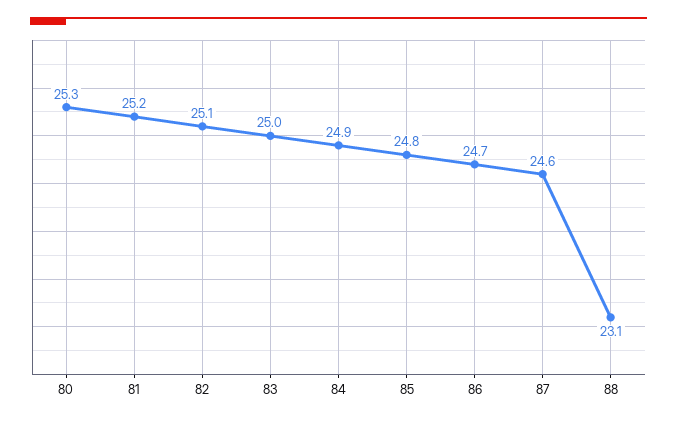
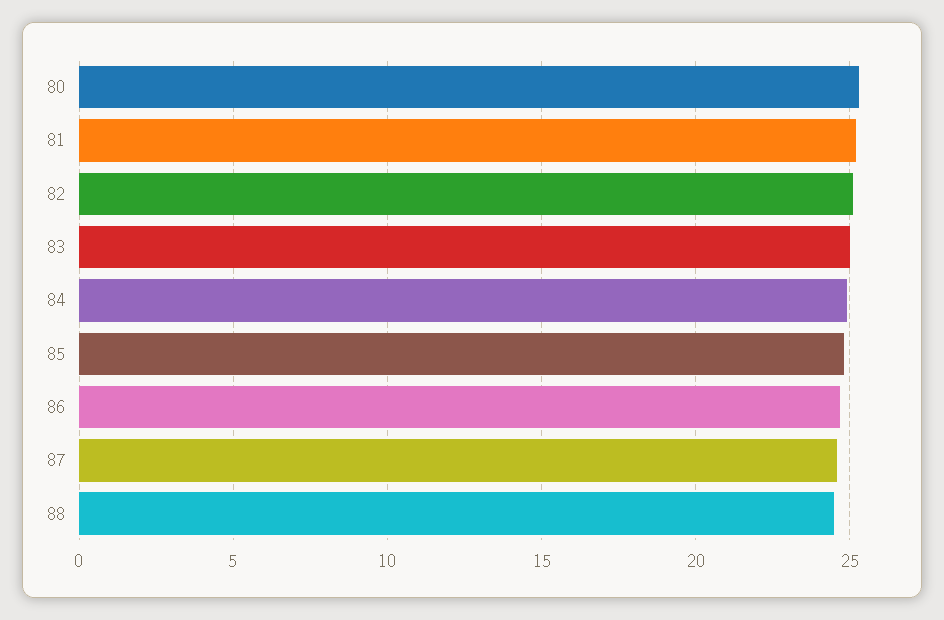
88: 23.1 -> 24.5

